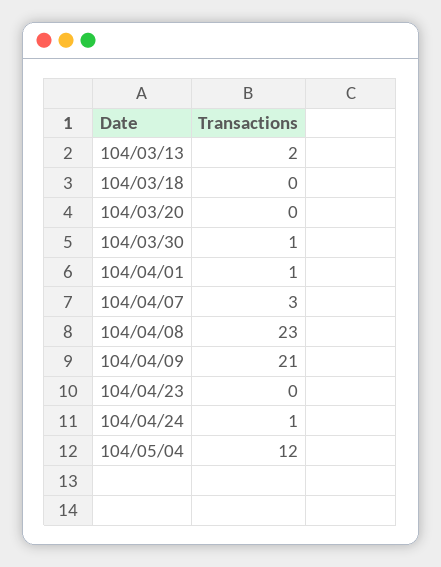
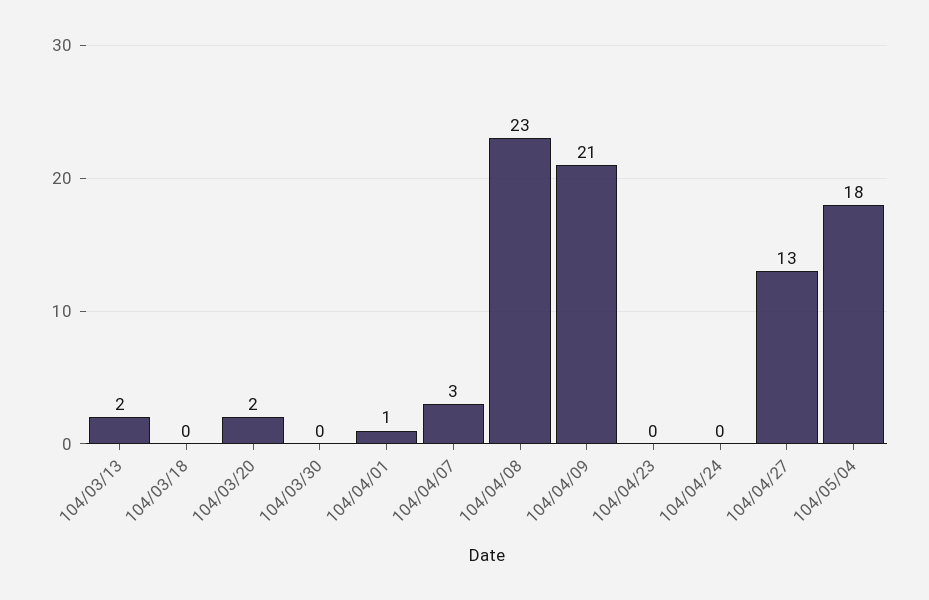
104/03/20: 0 -> 2
104/03/30: 1 -> 0
104/04/24: 1 -> 0
104/05/04: 12 -> 18
104/04/27: none -> 13

